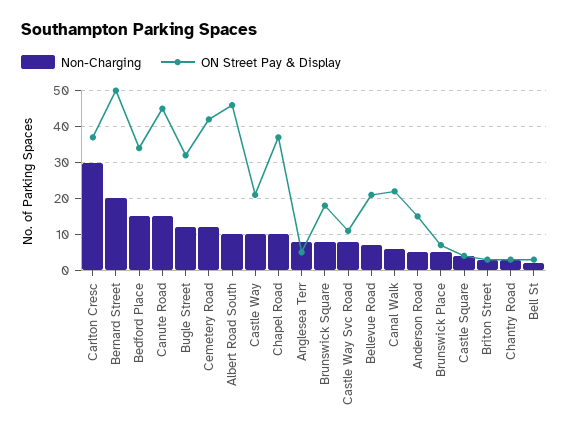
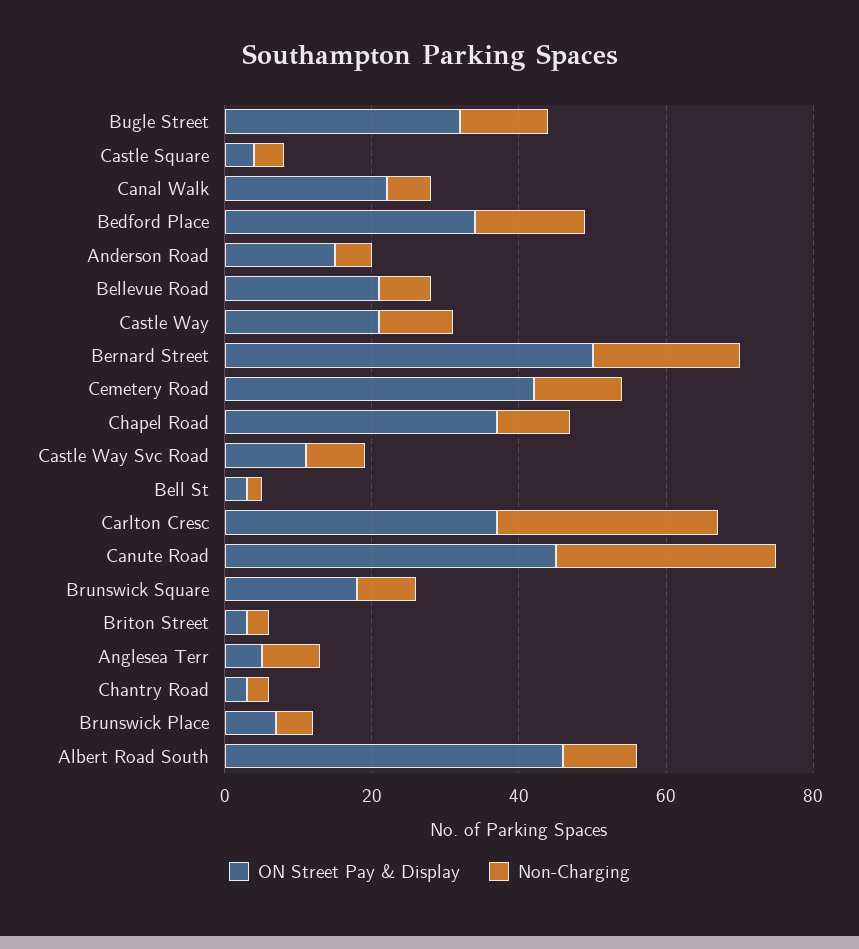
Non-Charging, Canute Road: 15 -> 30

